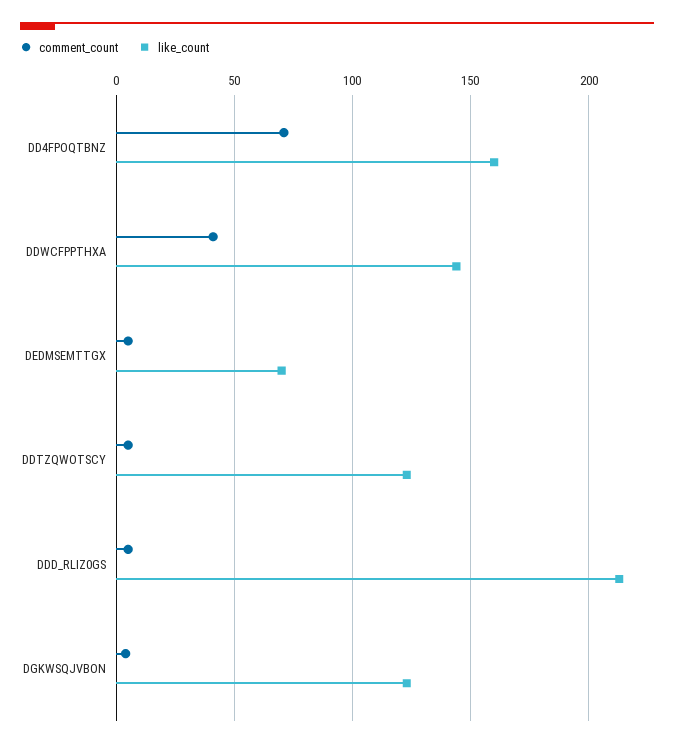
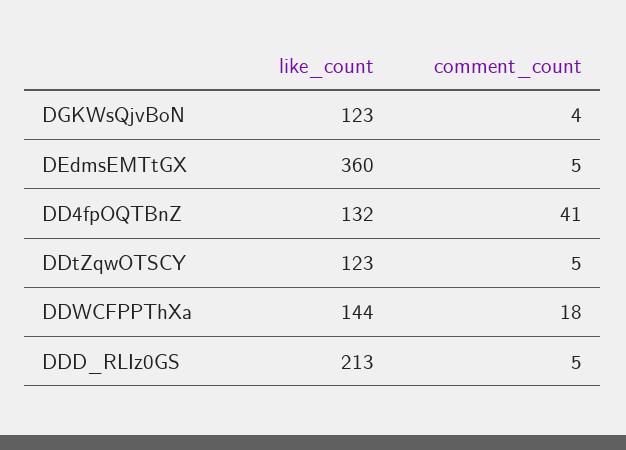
comment_count, DD4FPOQTBNZ: 70 -> 41
like_count, DD4FPOQTBNZ: 160 -> 132
comment_count, DDWCFPPTHXA: 40 -> 18
like_count, DEDMSEMTTGX: 70 -> 360

